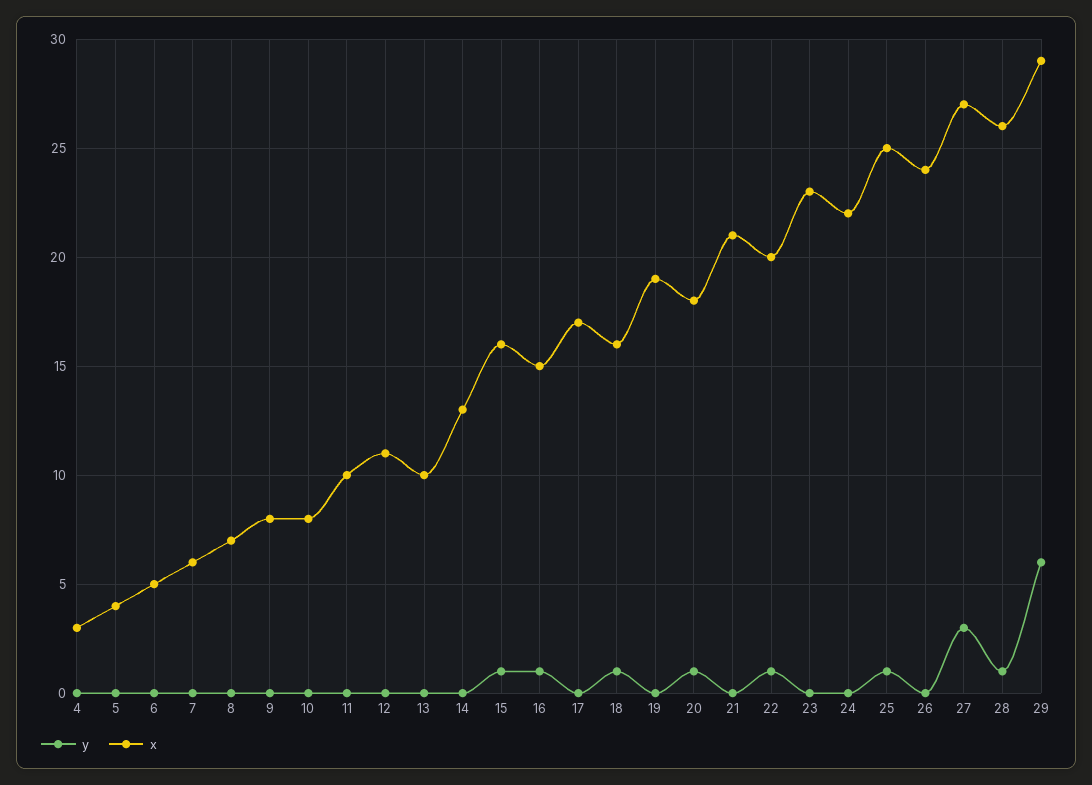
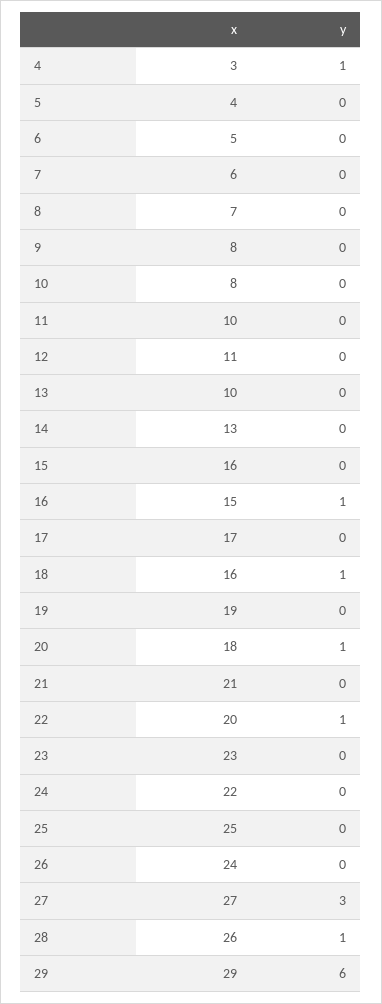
y, 4: 0 -> 1
y, 15: 1 -> 0
y, 25: 1 -> 0

